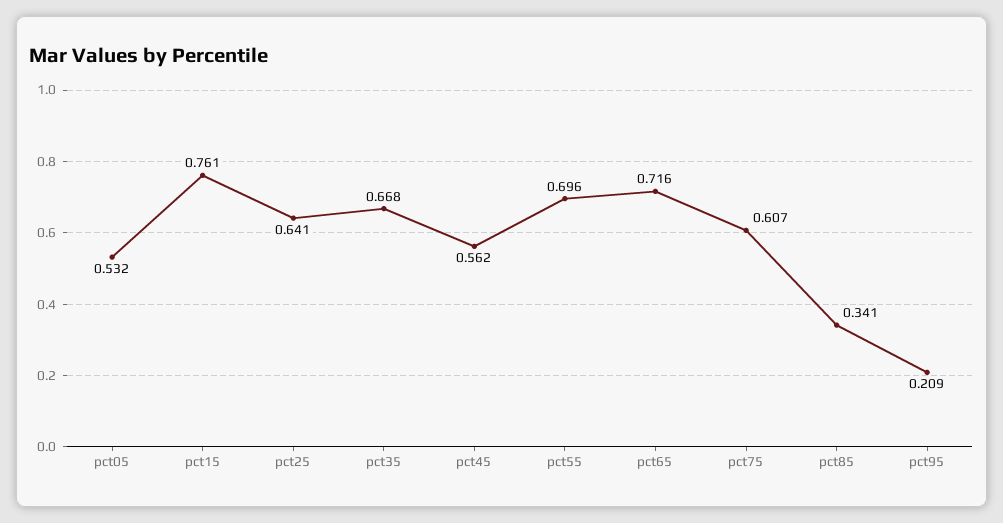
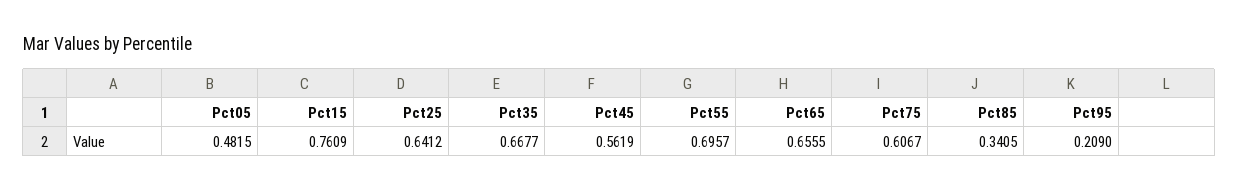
pct05: 0.532 -> 0.4815
pct65: 0.716 -> 0.6555

